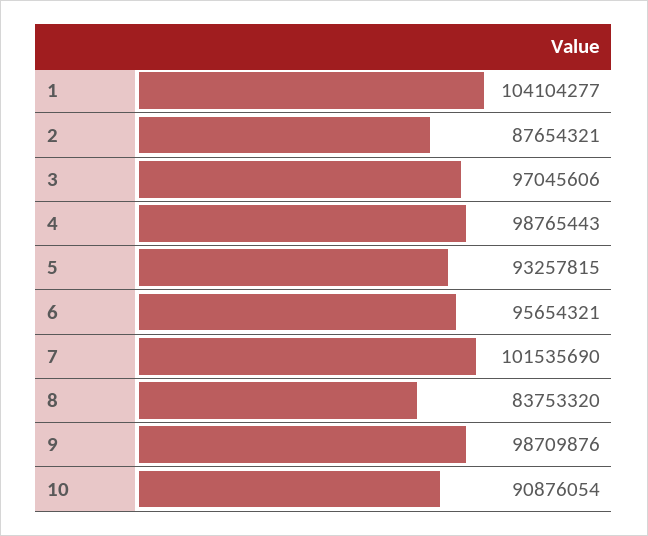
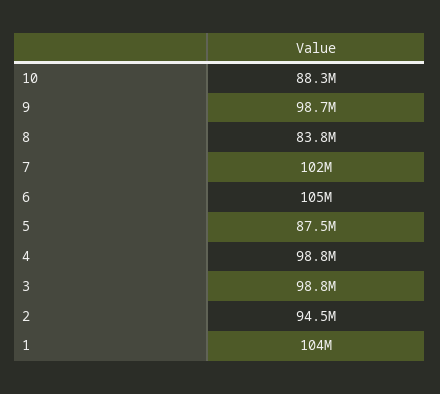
2: 87654321 -> 94500000
3: 97045606 -> 98800000
5: 93257815 -> 87500000
6: 95654321 -> 105000000
10: 90876054 -> 88300000

